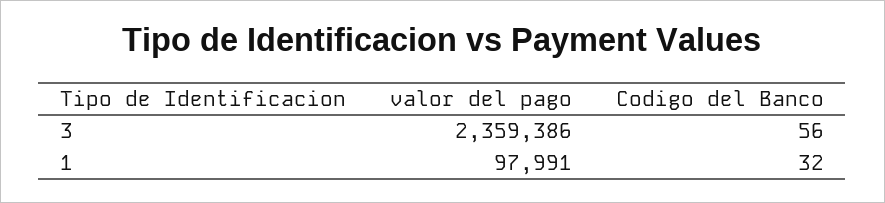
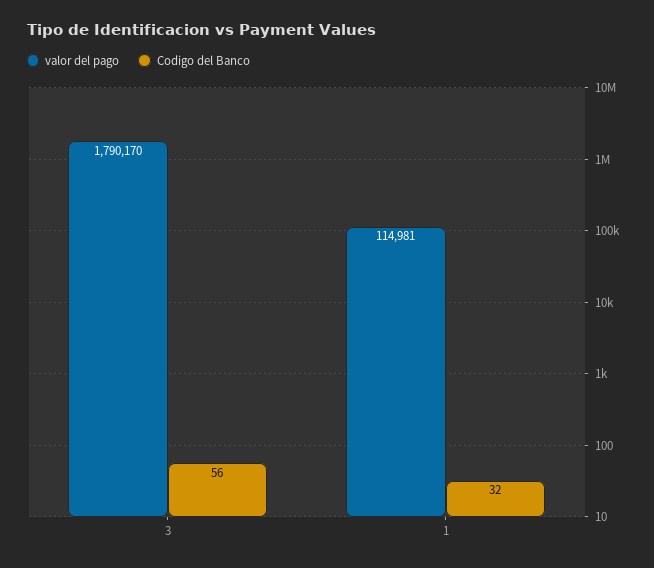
valor del pago, 3: 2359386 -> 1790170
valor del pago, 1: 97991 -> 114981

